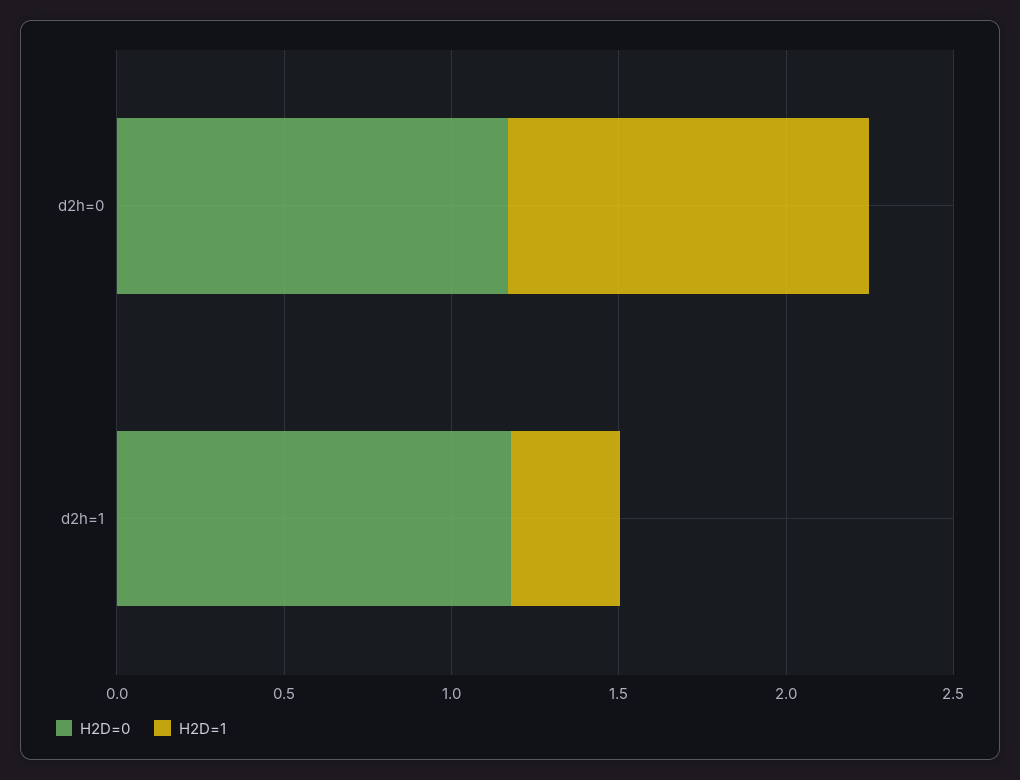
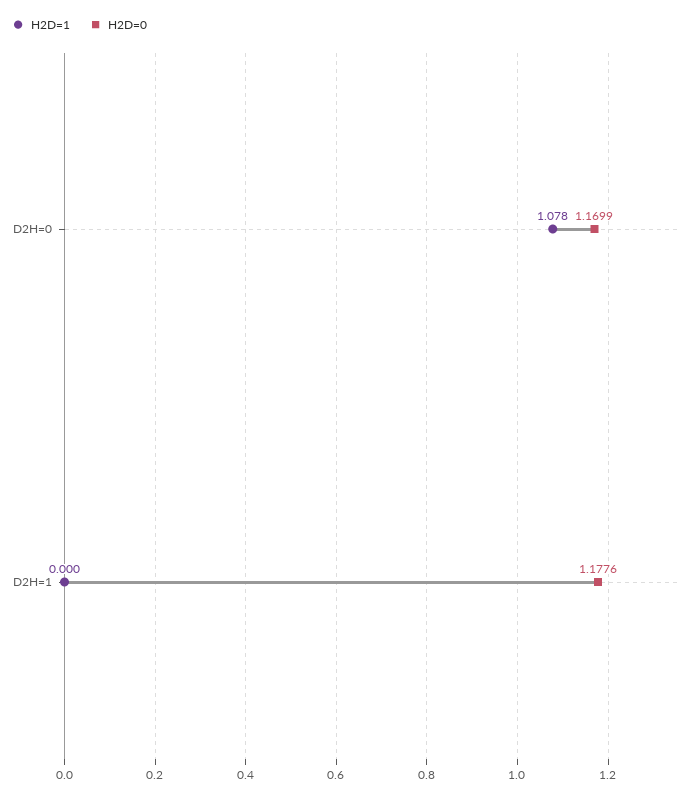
H2D=1, d2h=1: 0.3 -> 0

